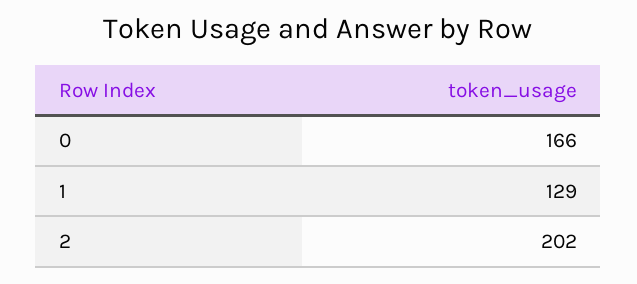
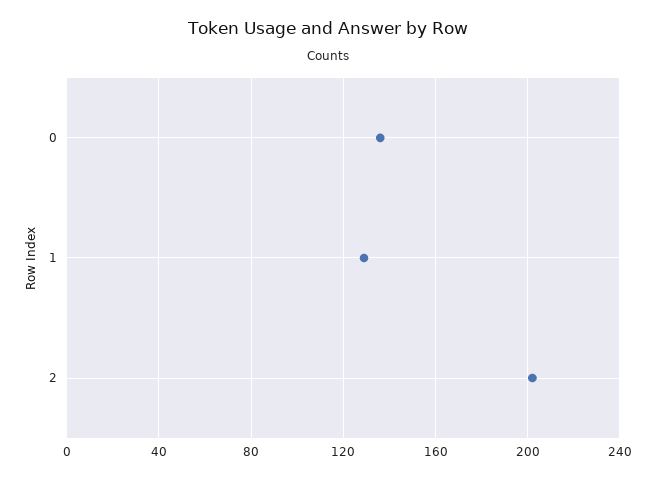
0: 166 -> 135

